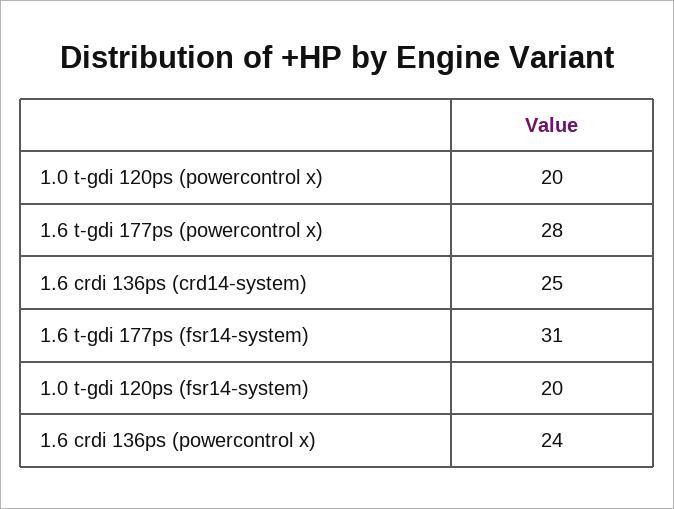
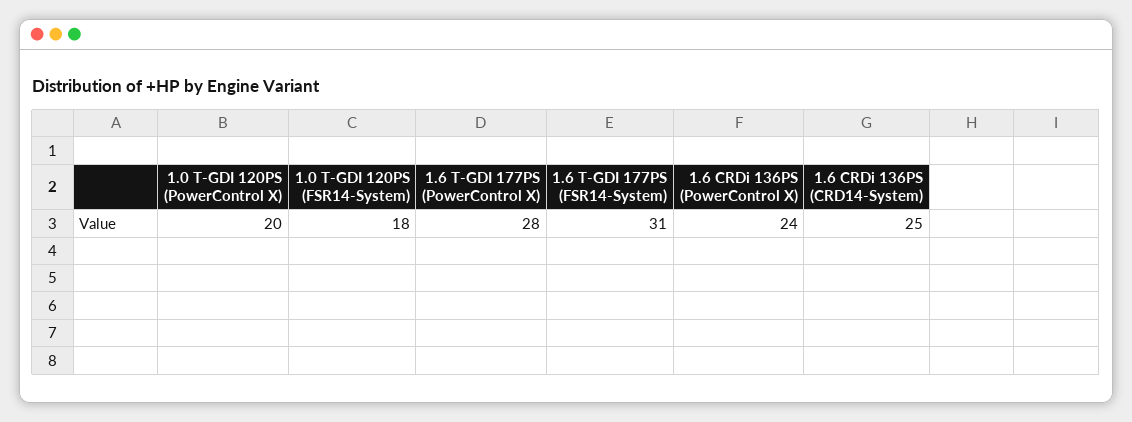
1.0 t-gdi 120ps (fsr14-system): 20 -> 18

